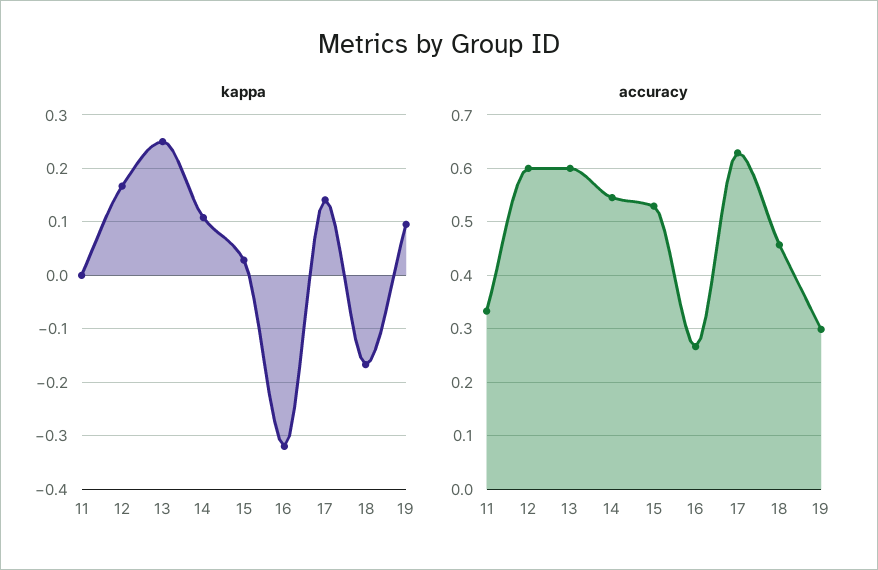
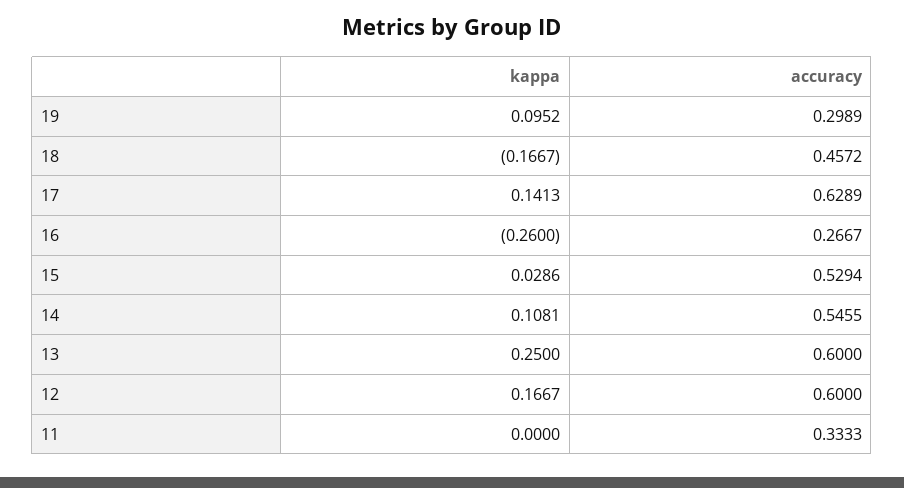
kappa, 16: -0.32 -> -0.26

